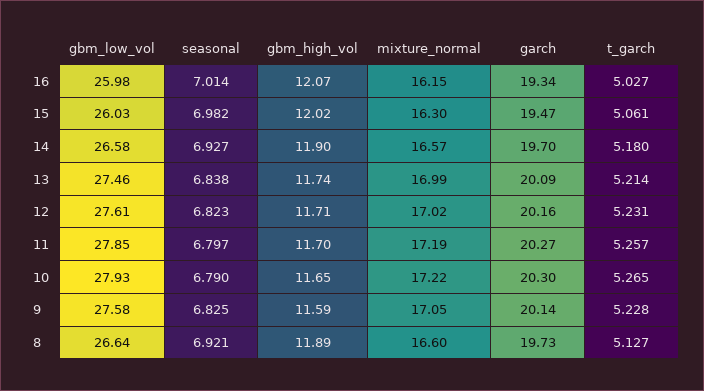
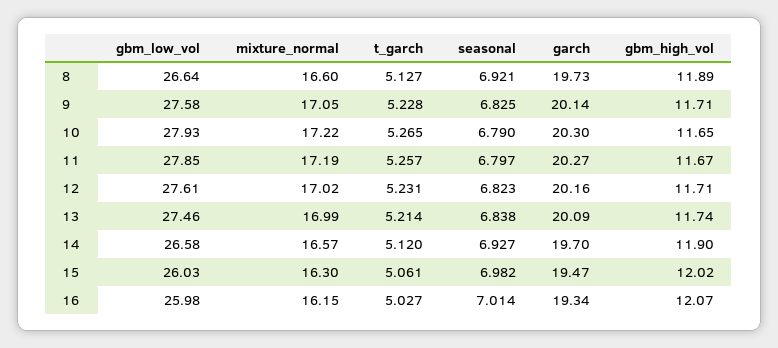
t_garch, 14: 5.18 -> 5.12
gbm_high_vol, 11: 11.7 -> 11.67
gbm_high_vol, 9: 11.59 -> 11.71

